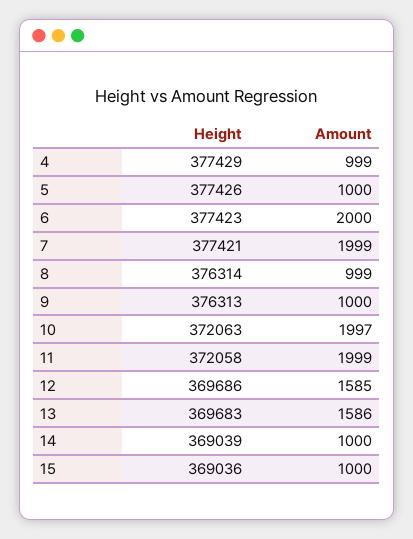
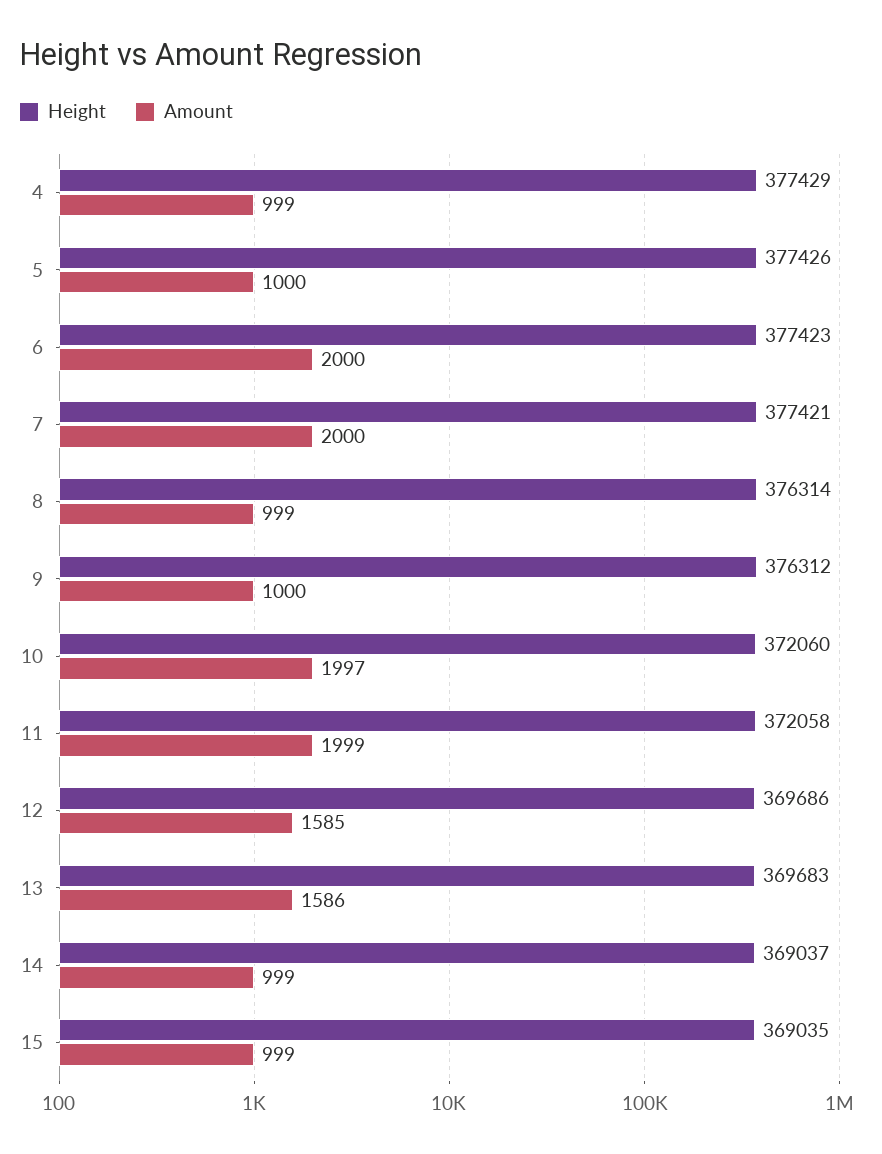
Amount, 7: 1999 -> 2000
Height, 9: 376313 -> 376312
Height, 10: 372063 -> 372060
Height, 14: 369039 -> 369037
Amount, 14: 1000 -> 999
Height, 15: 369036 -> 369035
Amount, 15: 1000 -> 999

